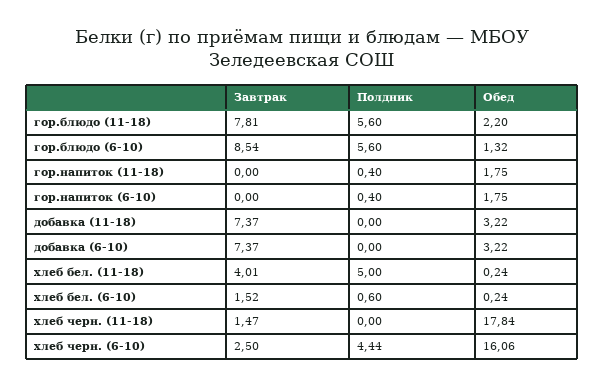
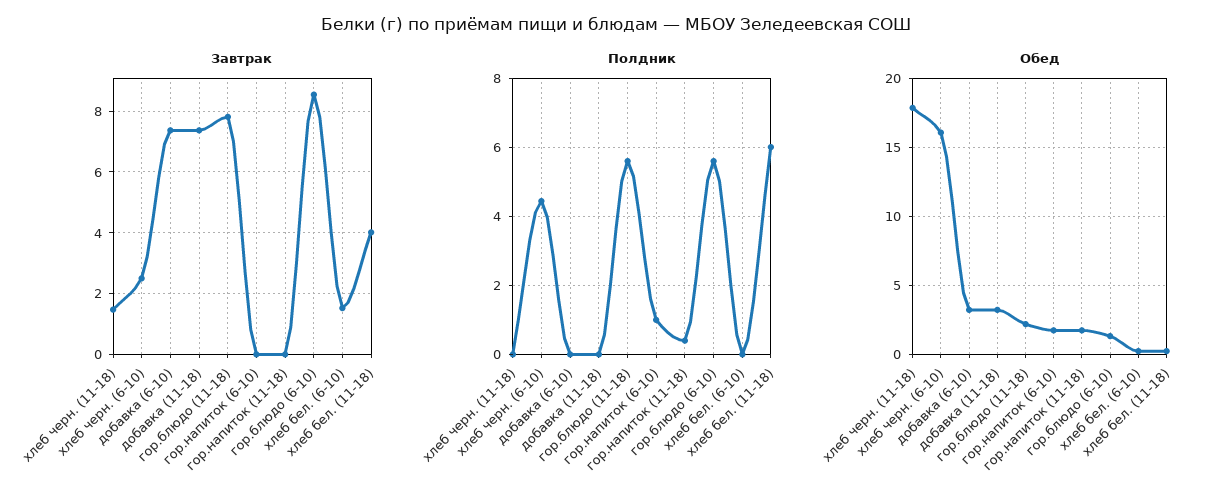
Полдник, гор.напиток (6-10): 0.4 -> 1
Полдник, хлеб бел. (11-18): 5 -> 6
Полдник, хлеб бел. (6-10): 0.6 -> 0

